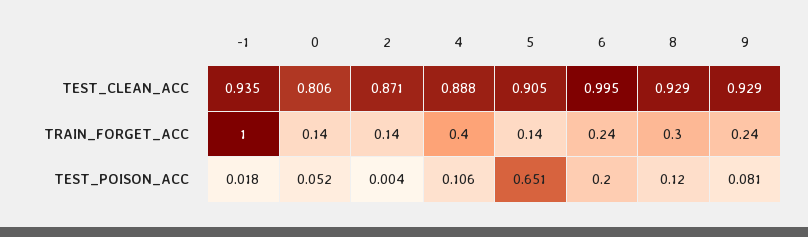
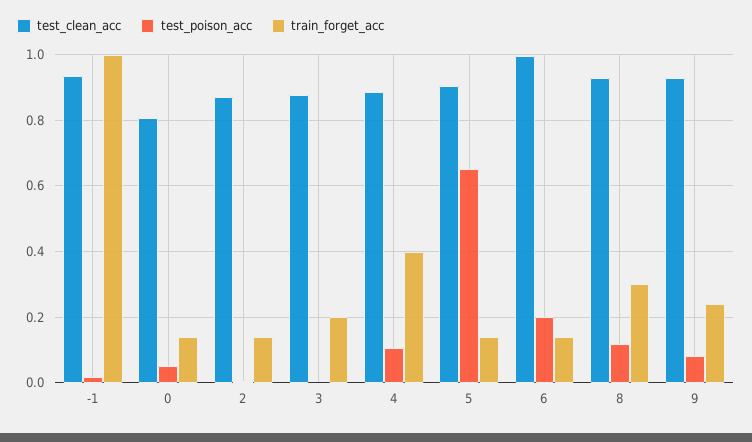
TRAIN_FORGET_ACC, 6: 0.24 -> 0.14
TEST_CLEAN_ACC, 3: none -> 0.88
TEST_POISON_ACC, 3: none -> 0
TRAIN_FORGET_ACC, 3: none -> 0.2

